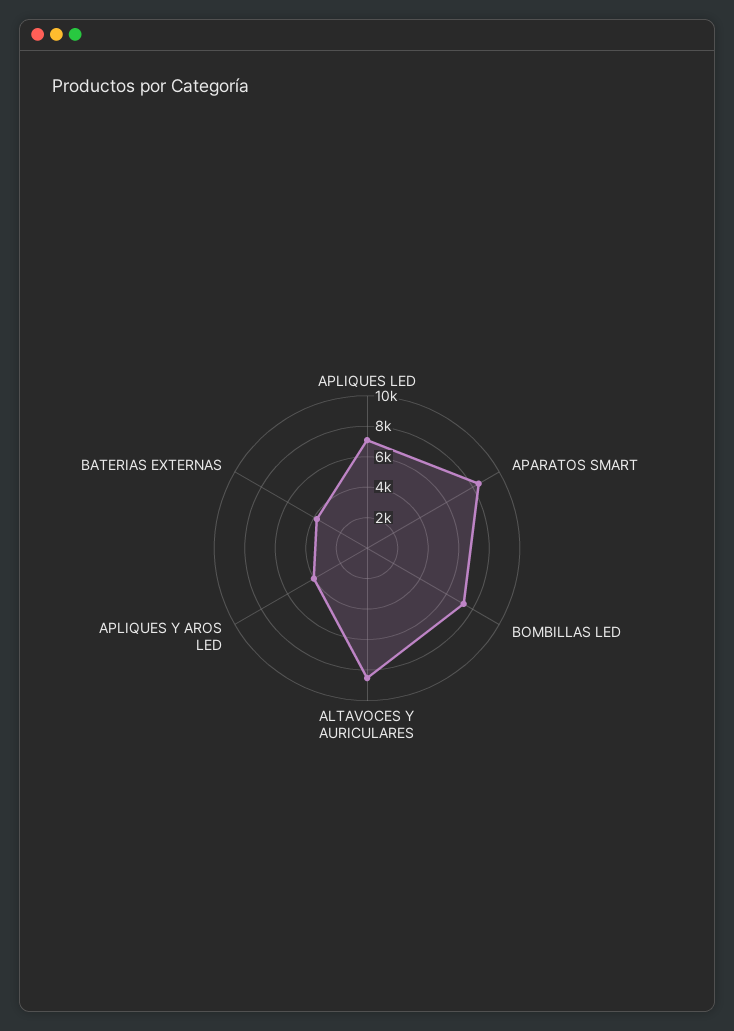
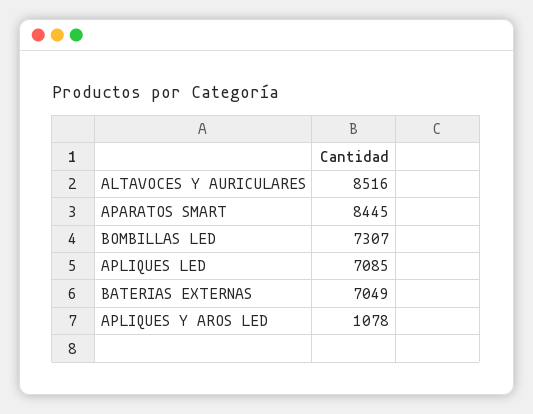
APLIQUES Y AROS LED: 4000 -> 1078
BATERIAS EXTERNAS: 4000 -> 7049

